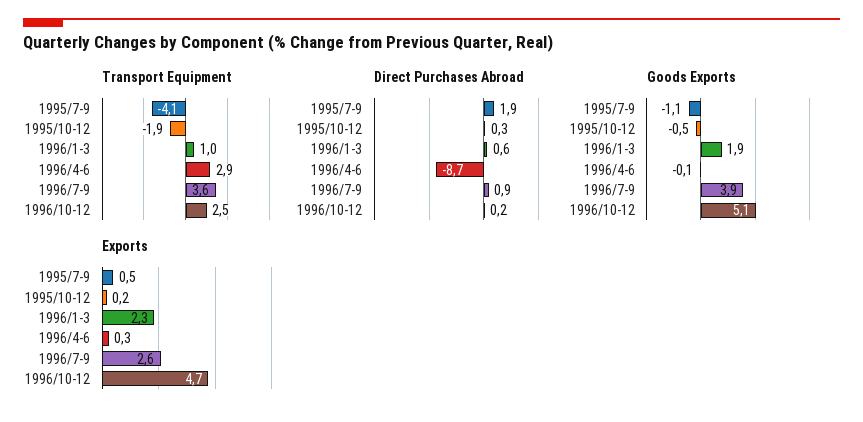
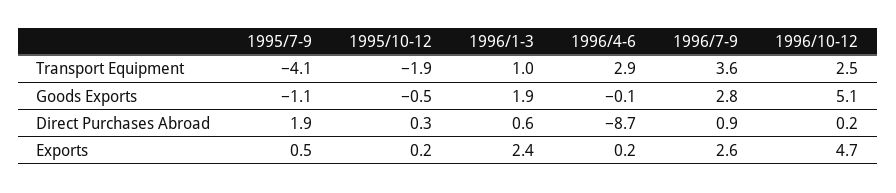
Goods Exports, 1996/7-9: 3.9 -> 2.8
Exports, 1996/1-3: 2.3 -> 2.4
Exports, 1996/4-6: 0.3 -> 0.2

